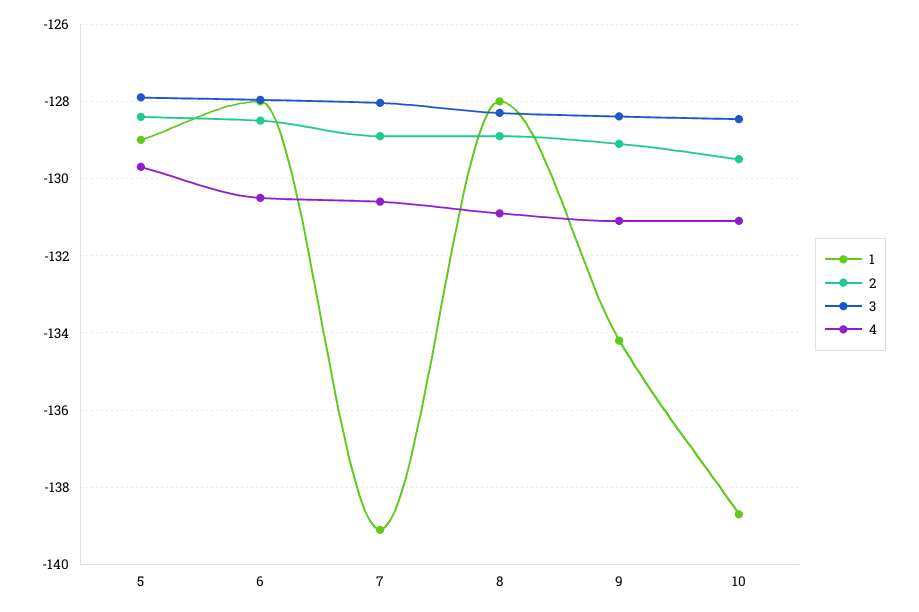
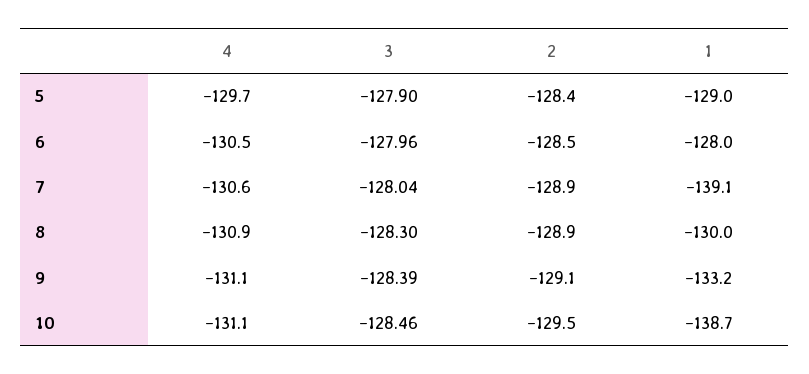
1, 8: -128 -> -130
1, 9: -134.2 -> -133.2

